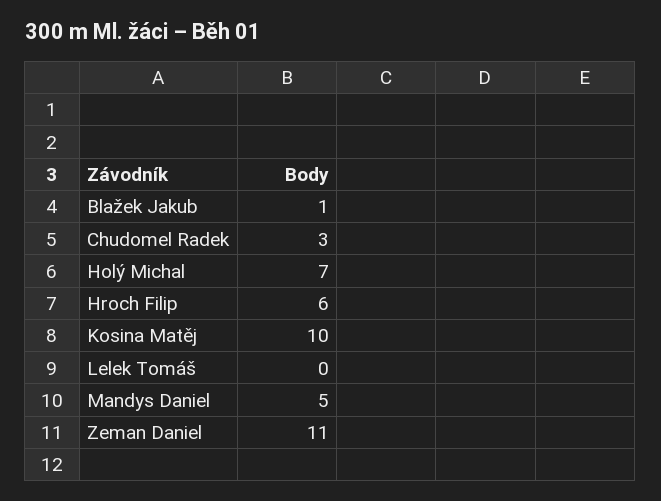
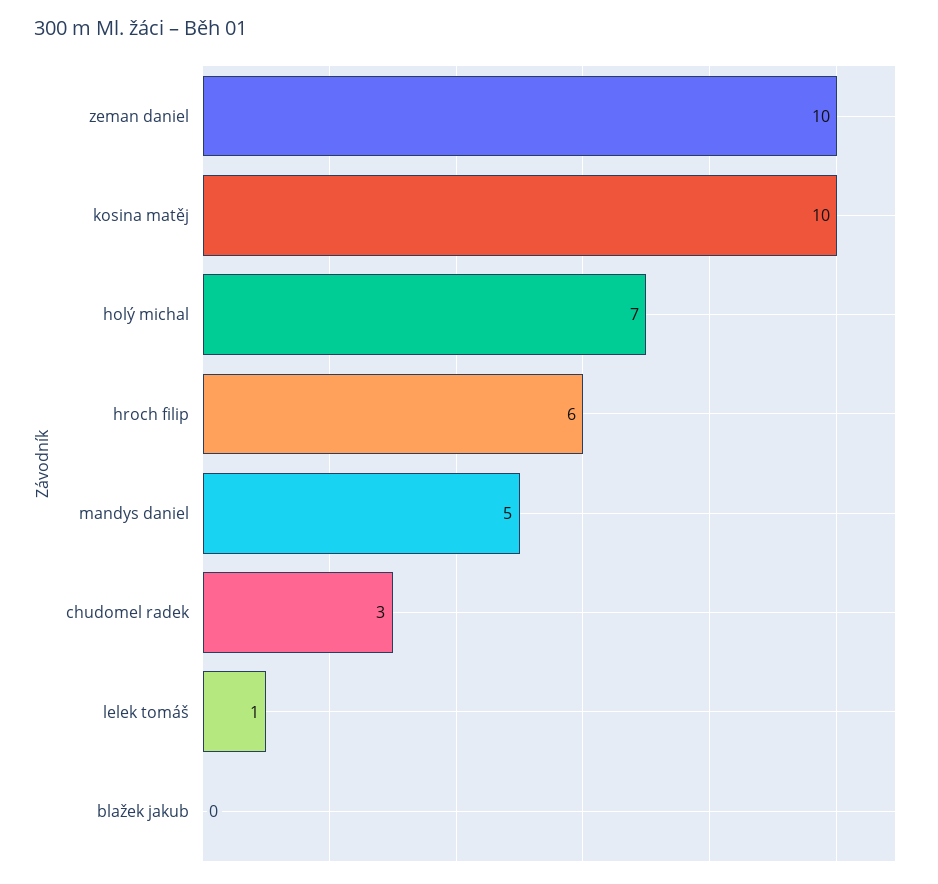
Blažek Jakub: 1 -> 0
Lelek Tomáš: 0 -> 1
Zeman Daniel: 11 -> 10

